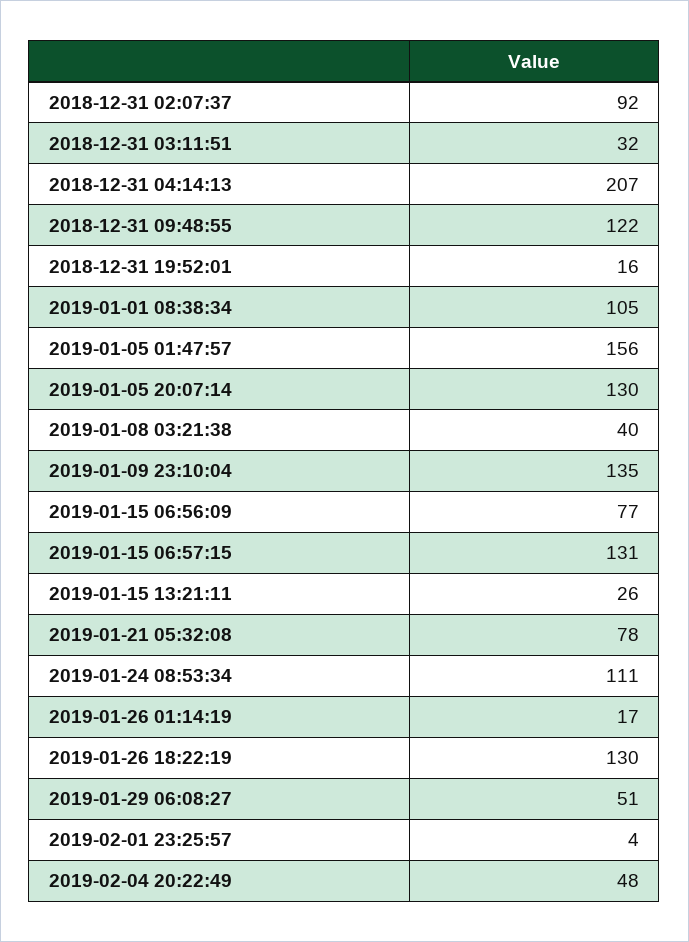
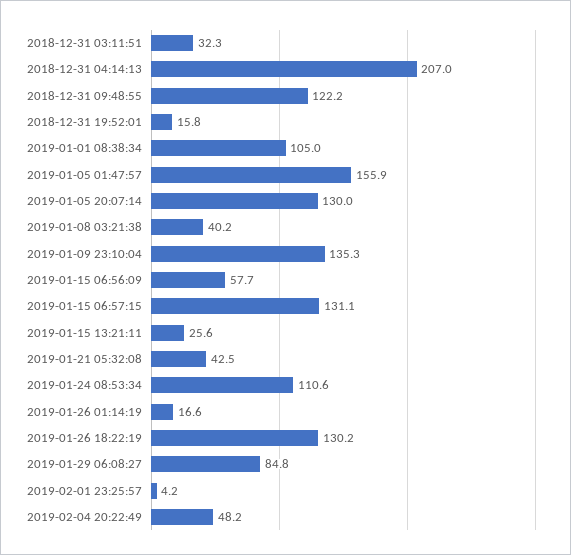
2018-12-31 02:07:37: 92 -> none
2019-01-15 06:56:09: 77 -> 57.7
2019-01-21 05:32:08: 78 -> 42.5
2019-01-29 06:08:27: 51 -> 84.8

